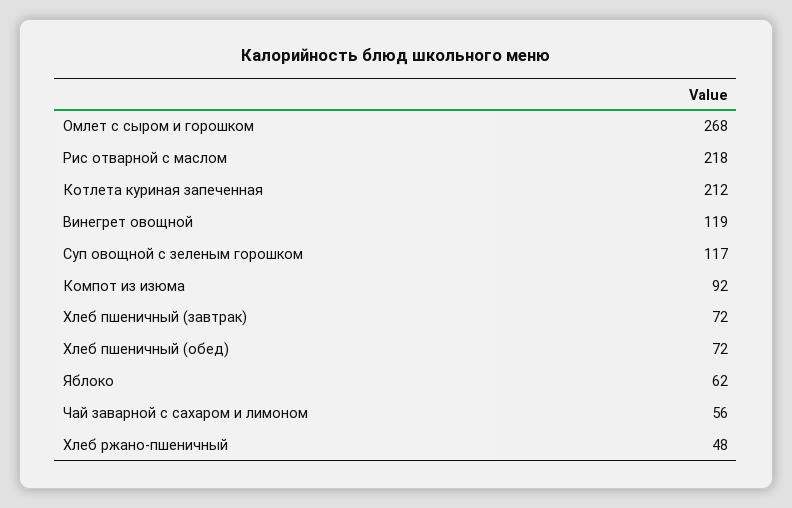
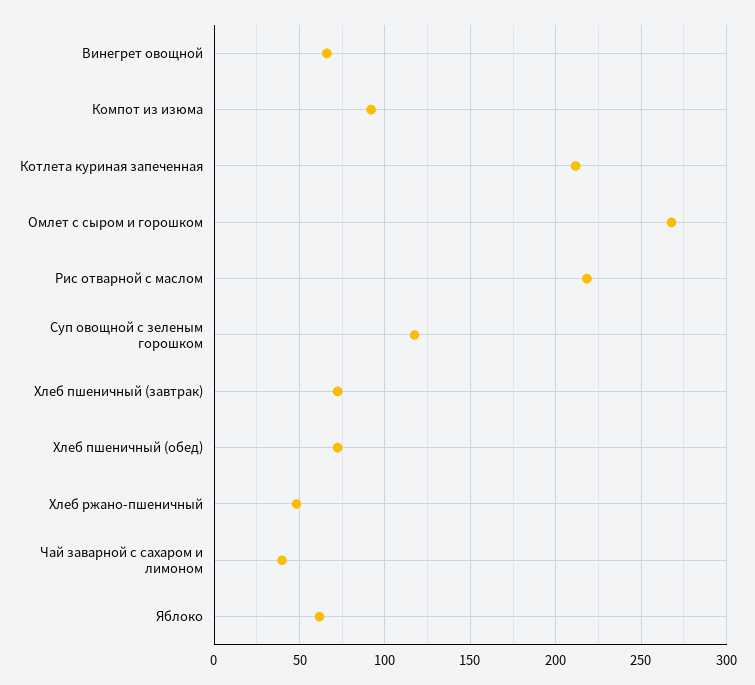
Винегрет овощной: 119 -> 65
Чай заварной с сахаром и лимоном: 56 -> 40

